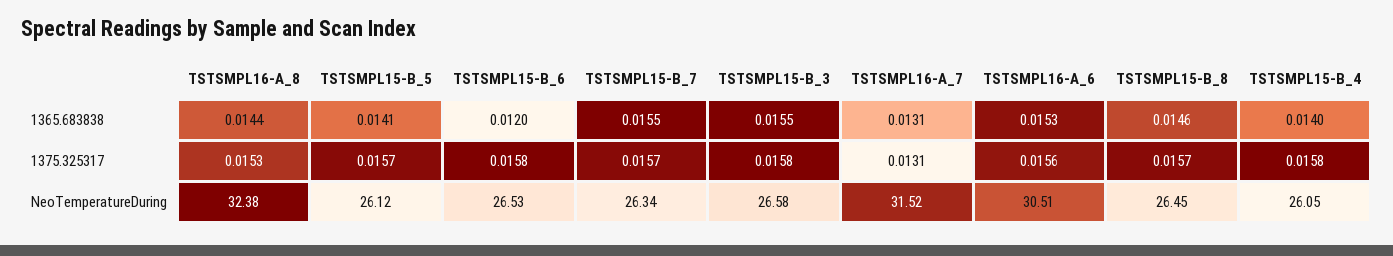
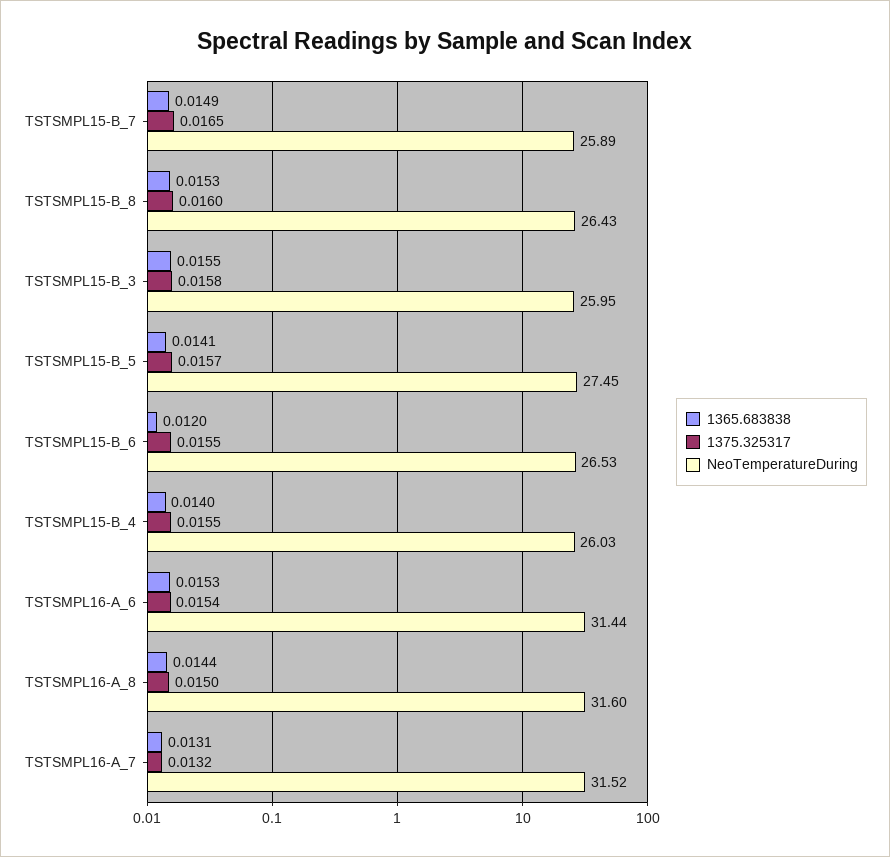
1365.683838, TSTSMPL15-B_7: 0.0155 -> 0.0149
1365.683838, TSTSMPL15-B_8: 0.0146 -> 0.0153
1375.325317, TSTSMPL16-A_8: 0.0153 -> 0.015
1375.325317, TSTSMPL15-B_6: 0.0158 -> 0.0155
1375.325317, TSTSMPL15-B_7: 0.0157 -> 0.0165
1375.325317, TSTSMPL16-A_7: 0.0131 -> 0.0132
1375.325317, TSTSMPL16-A_6: 0.0156 -> 0.0154
1375.325317, TSTSMPL15-B_8: 0.0157 -> 0.016
1375.325317, TSTSMPL15-B_4: 0.0158 -> 0.0155
NeoTemperatureDuring, TSTSMPL16-A_8: 32.38 -> 31.6
NeoTemperatureDuring, TSTSMPL15-B_5: 26.12 -> 27.45
NeoTemperatureDuring, TSTSMPL15-B_7: 26.34 -> 25.89
NeoTemperatureDuring, TSTSMPL15-B_3: 26.58 -> 25.95
NeoTemperatureDuring, TSTSMPL16-A_6: 30.51 -> 31.44
NeoTemperatureDuring, TSTSMPL15-B_8: 26.45 -> 26.43
NeoTemperatureDuring, TSTSMPL15-B_4: 26.05 -> 26.03

